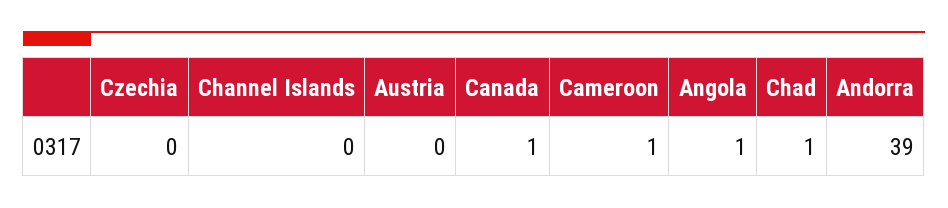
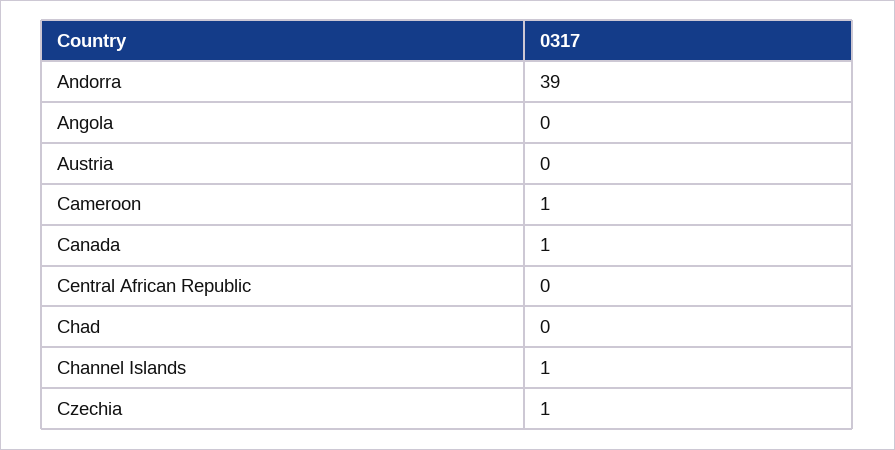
Czechia: 0 -> 1
Channel Islands: 0 -> 1
Angola: 1 -> 0
Chad: 1 -> 0
Central African Republic: none -> 0

